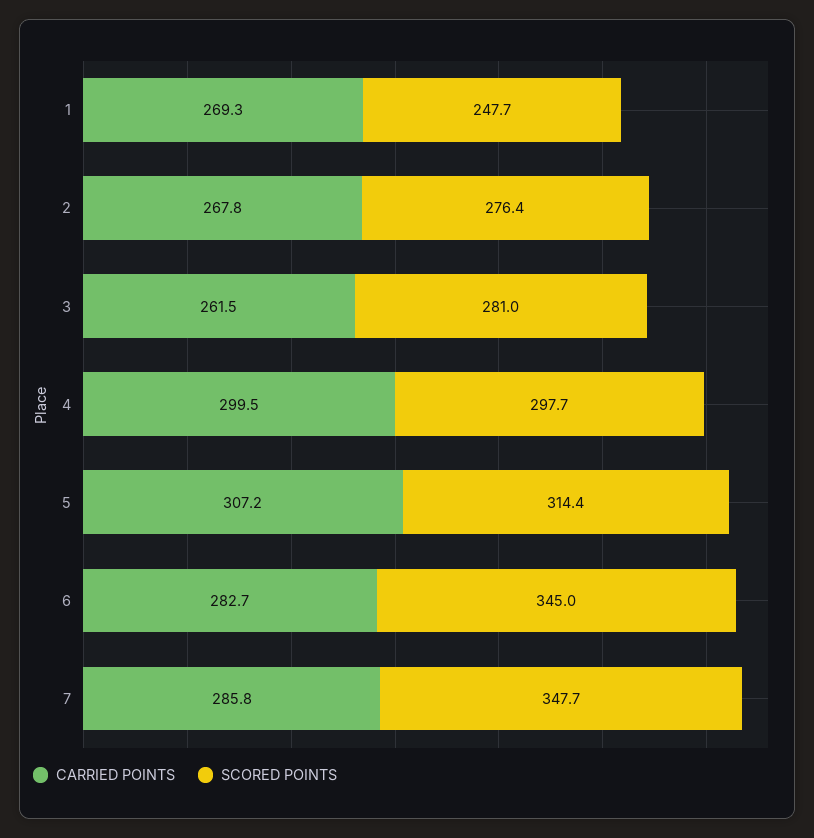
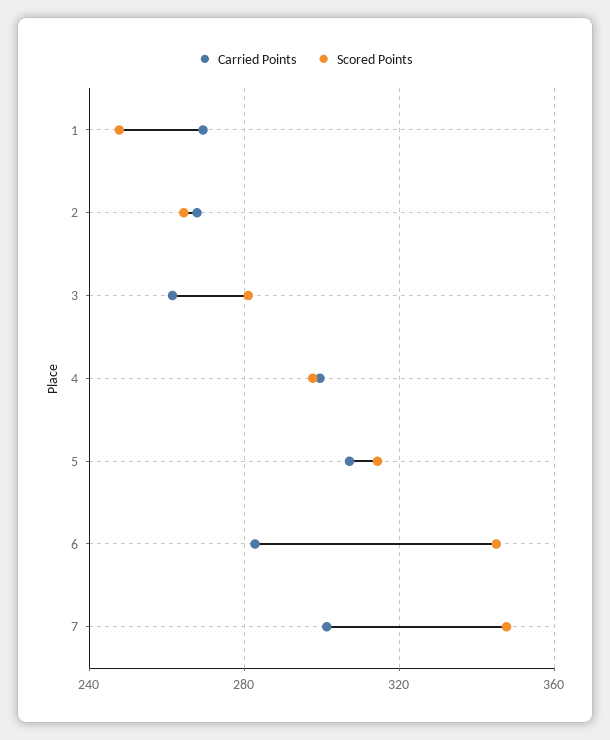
SCORED POINTS, 2: 276.4 -> 265
CARRIED POINTS, 7: 285.8 -> 300

